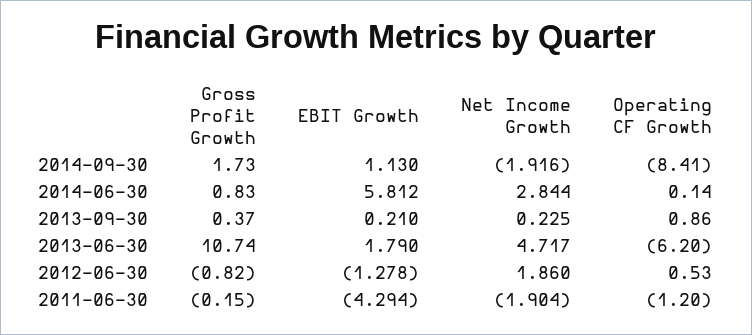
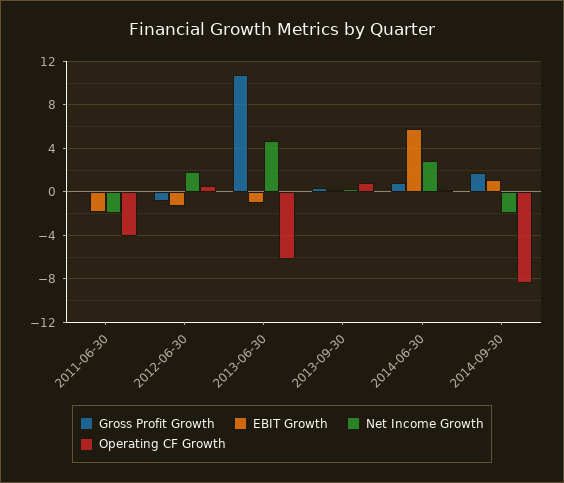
EBIT Growth, 2013-06-30: 1.79 -> -1
EBIT Growth, 2011-06-30: -4.294 -> -2
Operating CF Growth, 2011-06-30: -1.2 -> -4

